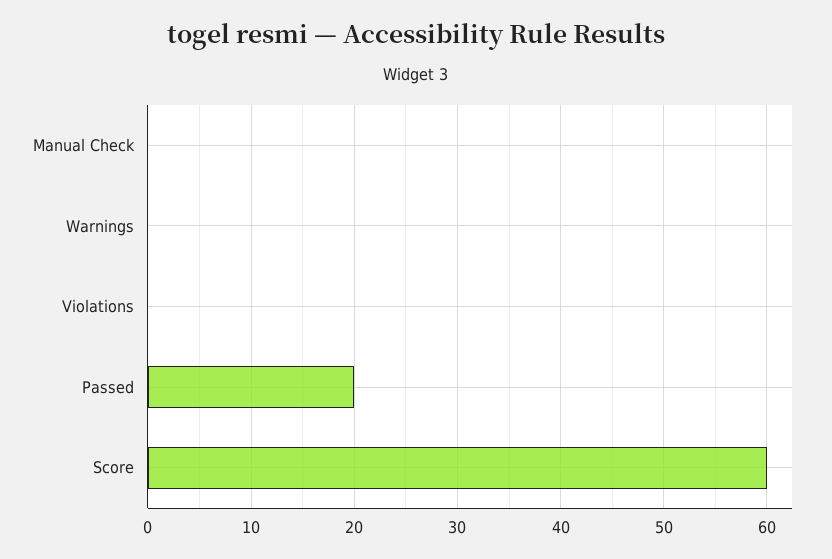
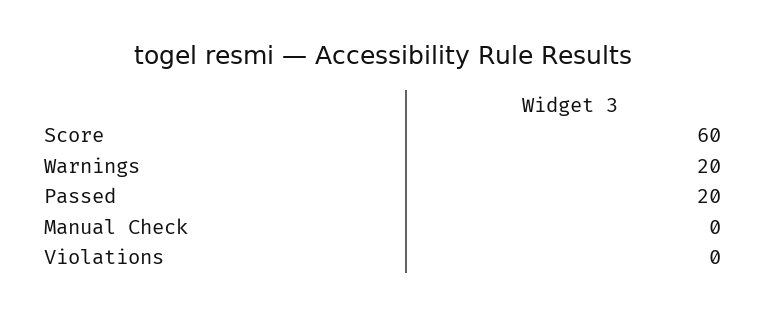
Warnings: 0 -> 20

